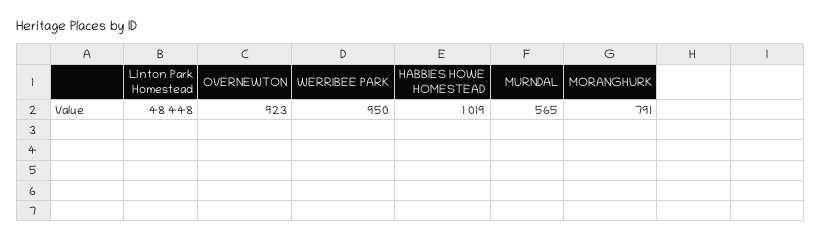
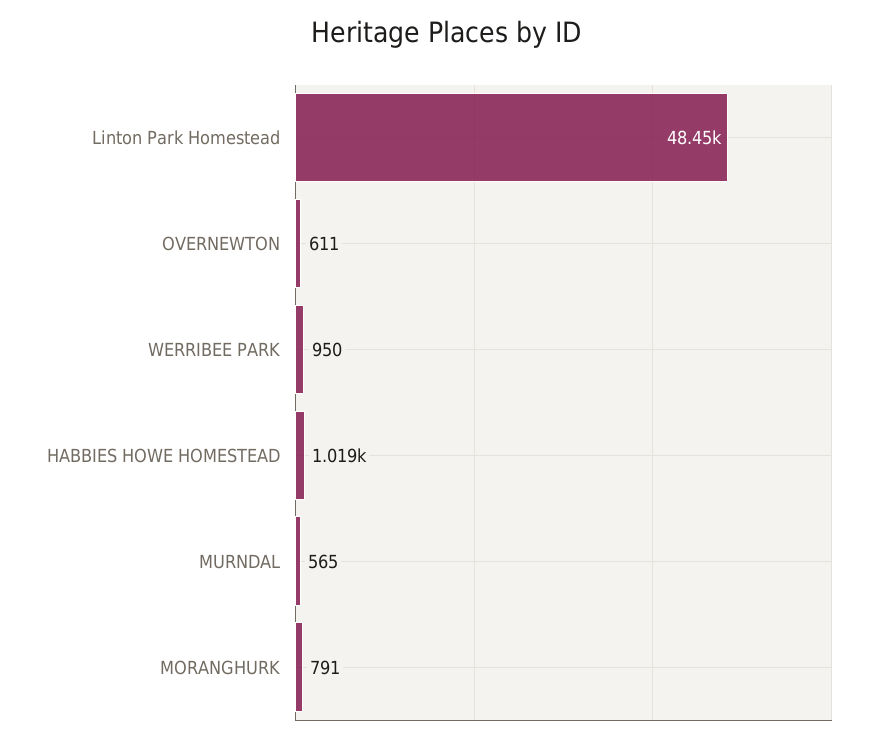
OVERNEWTON: 923 -> 611

